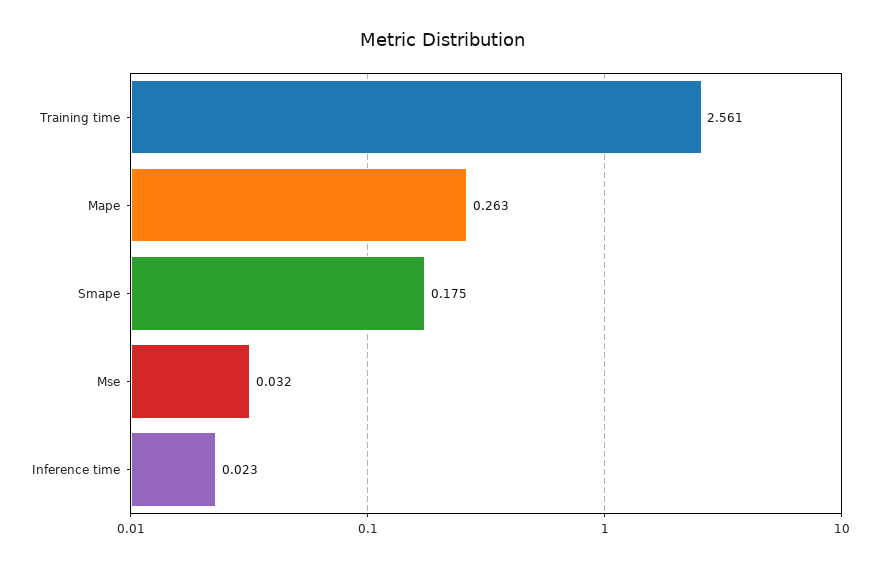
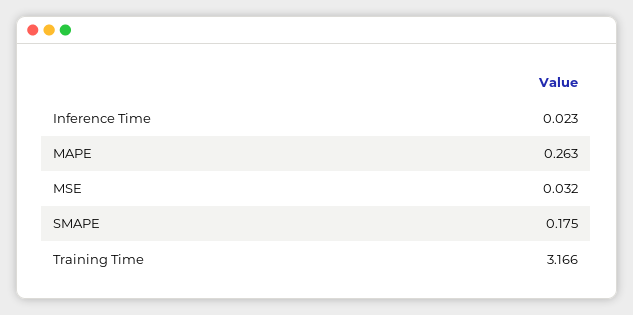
Training time: 2.561 -> 3.166

